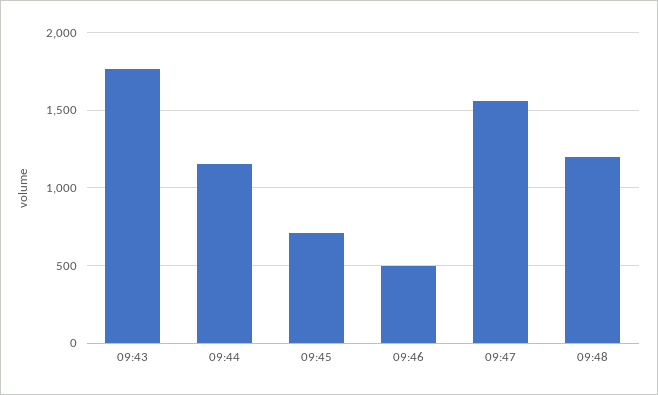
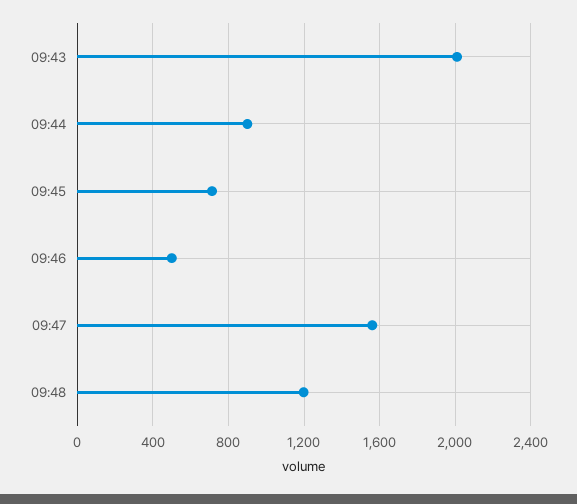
09:43: 1750 -> 2000
09:44: 1150 -> 900

